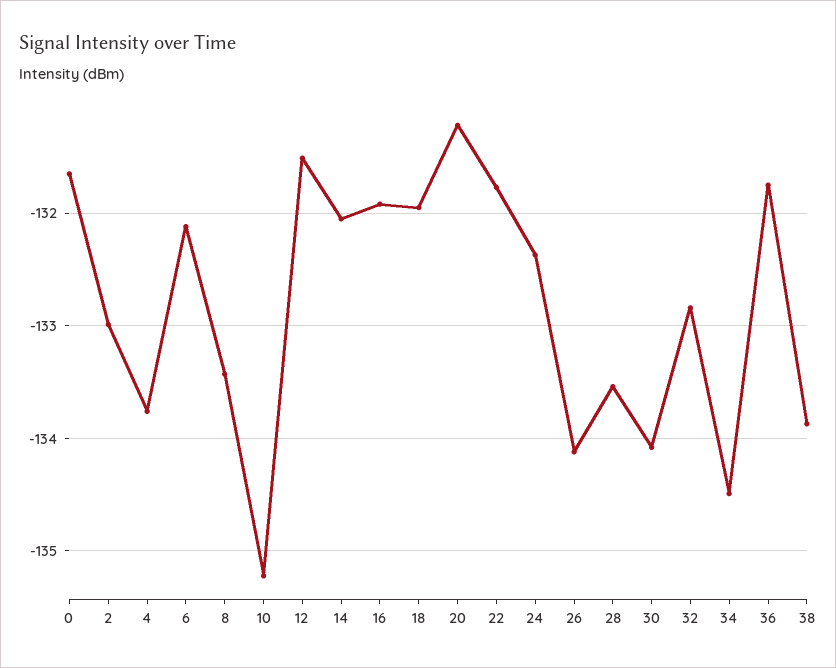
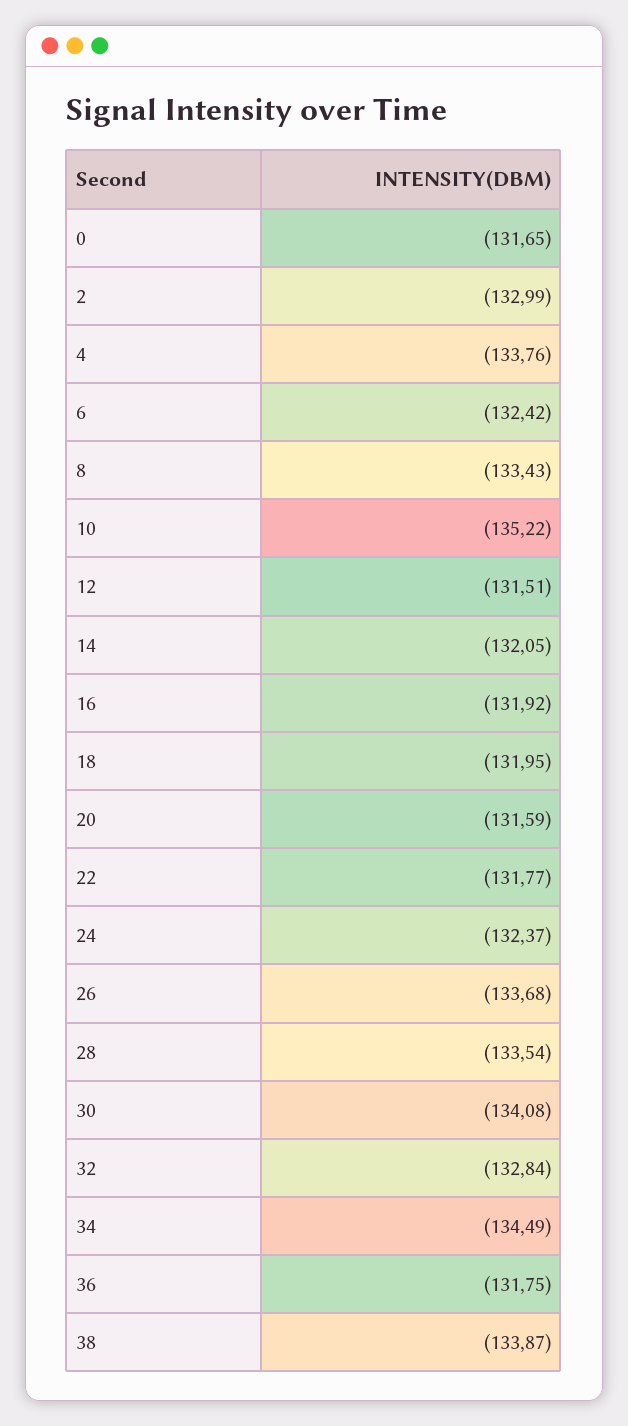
6: -132.1 -> -132.42
20: -131.2 -> -131.59
26: -134.1 -> -133.68

